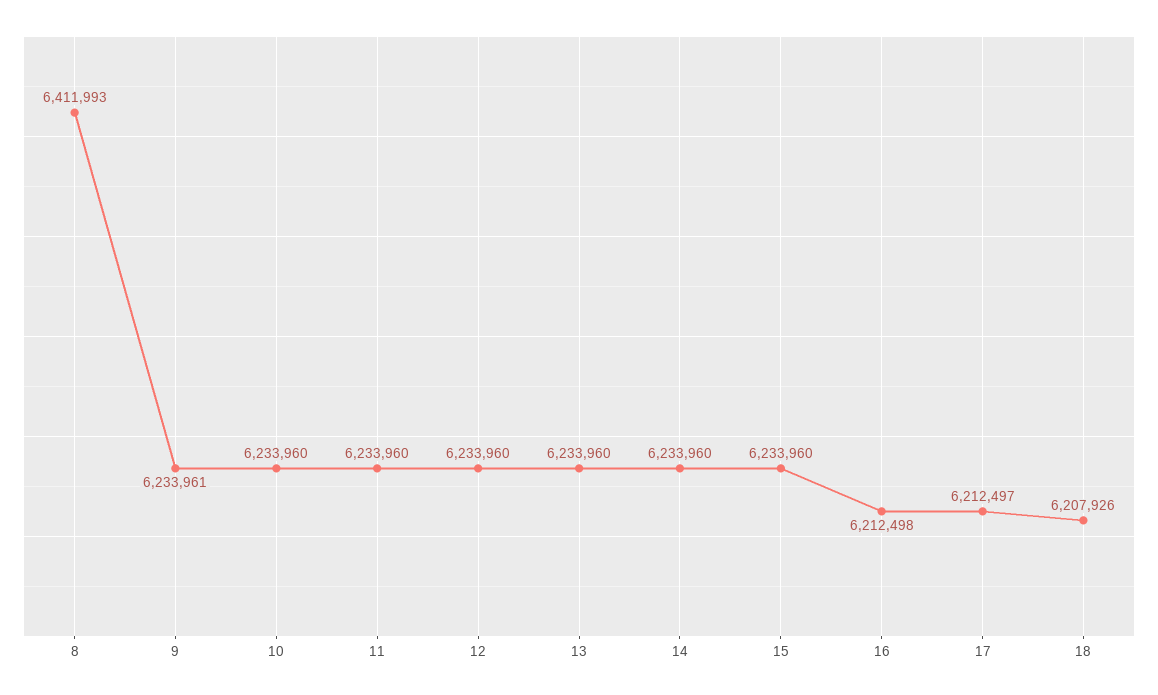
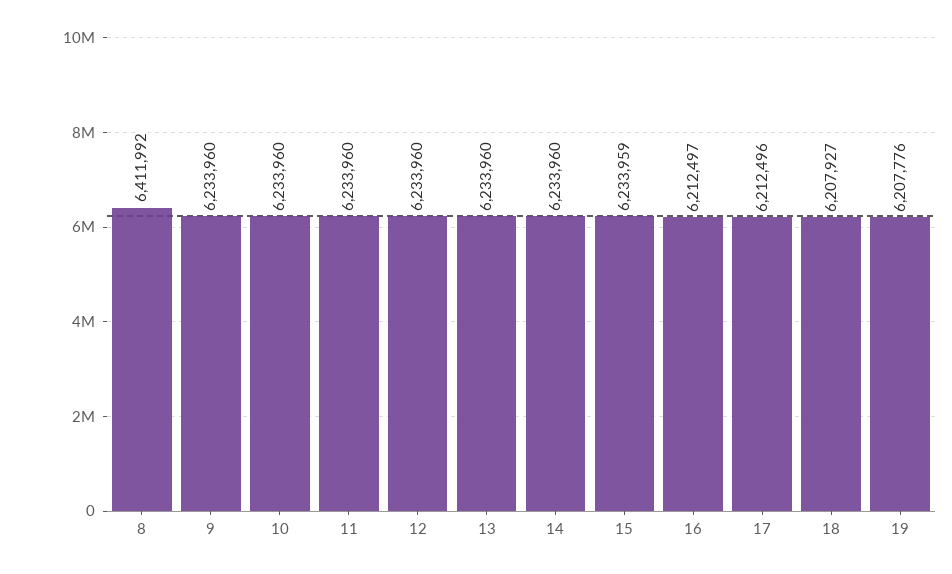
8: 6411993 -> 6411992
9: 6233961 -> 6233960
15: 6233960 -> 6233959
16: 6212498 -> 6212497
17: 6212497 -> 6212496
18: 6207926 -> 6207927
19: none -> 6207776

